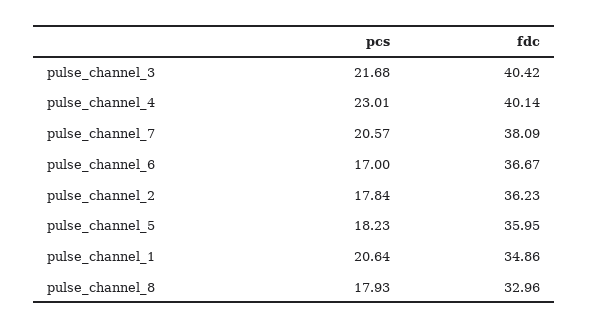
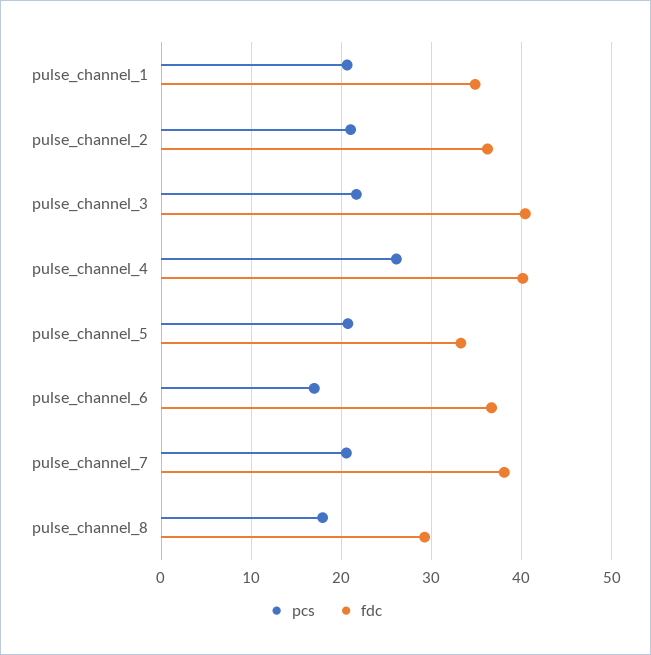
pcs, pulse_channel_4: 23.01 -> 26
pcs, pulse_channel_2: 17.84 -> 21
pcs, pulse_channel_5: 18.23 -> 21
fdc, pulse_channel_5: 35.95 -> 33
fdc, pulse_channel_8: 32.96 -> 29

